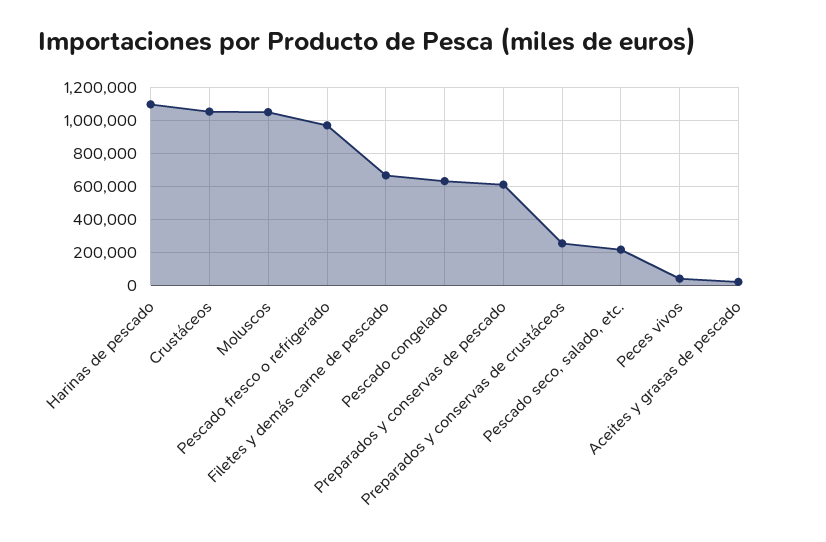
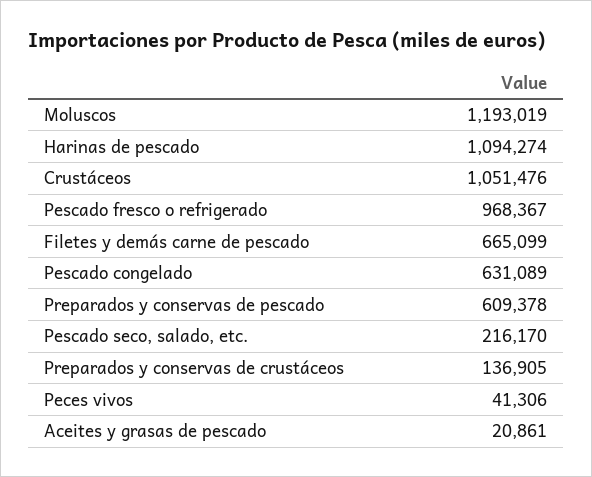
Moluscos: 1050000 -> 1193019
Preparados y conservas de crustáceos: 250000 -> 136905

